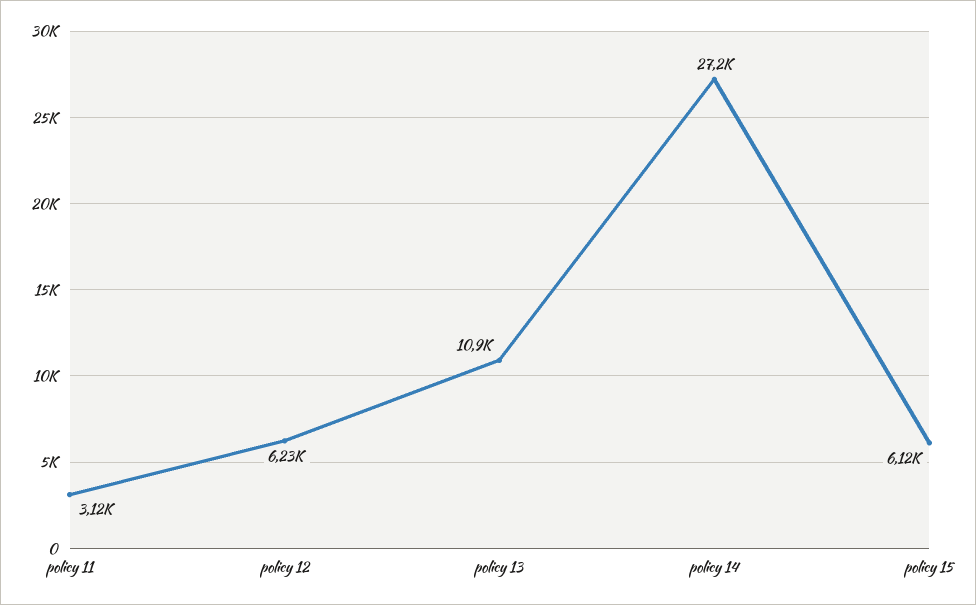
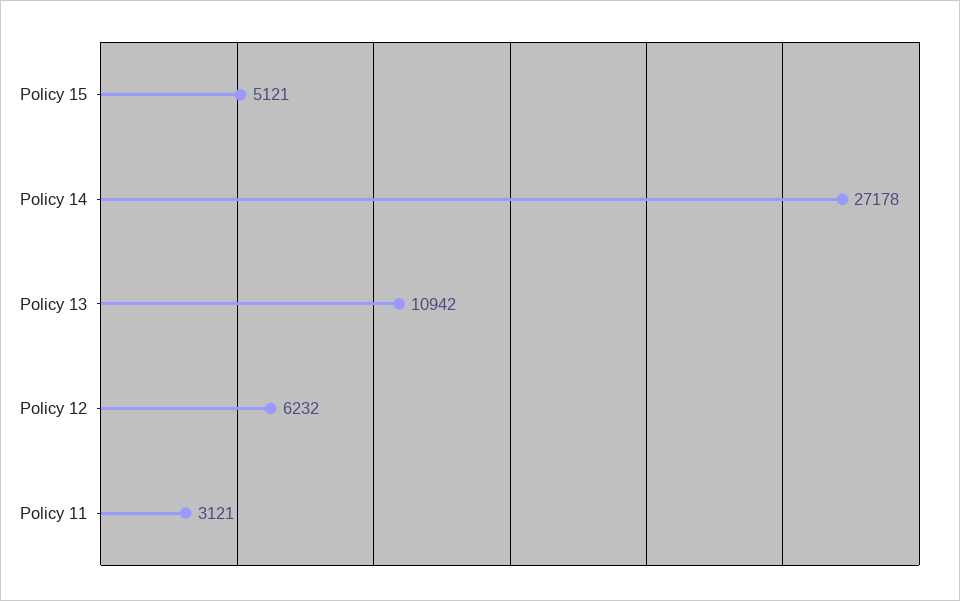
policy 15: 6120 -> 5121

